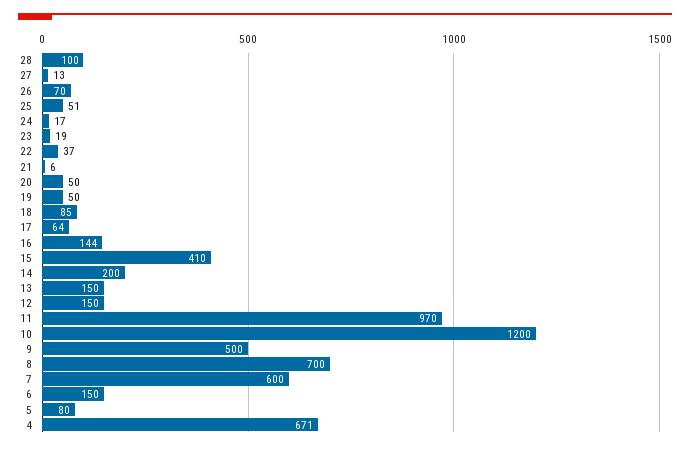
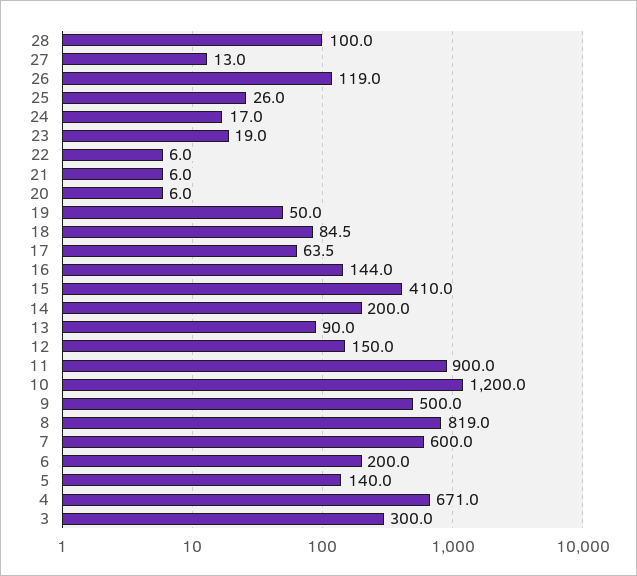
26: 70 -> 119
25: 51 -> 26
22: 37 -> 6
20: 50 -> 6
13: 150 -> 90
11: 970 -> 900
8: 700 -> 819
6: 150 -> 200
5: 80 -> 140
3: none -> 300

